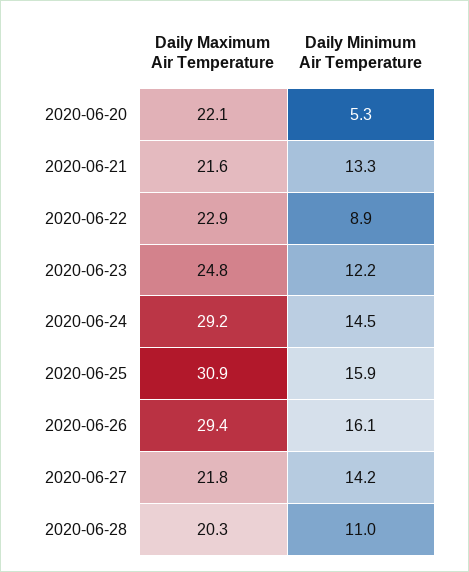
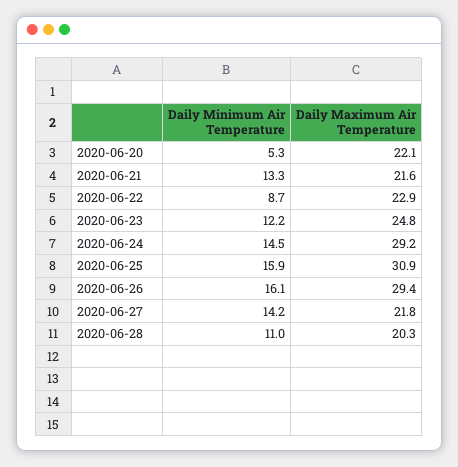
Daily Minimum Air Temperature, 2020-06-22: 8.9 -> 8.7

